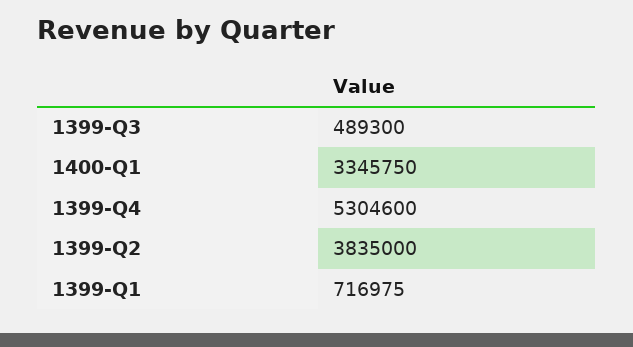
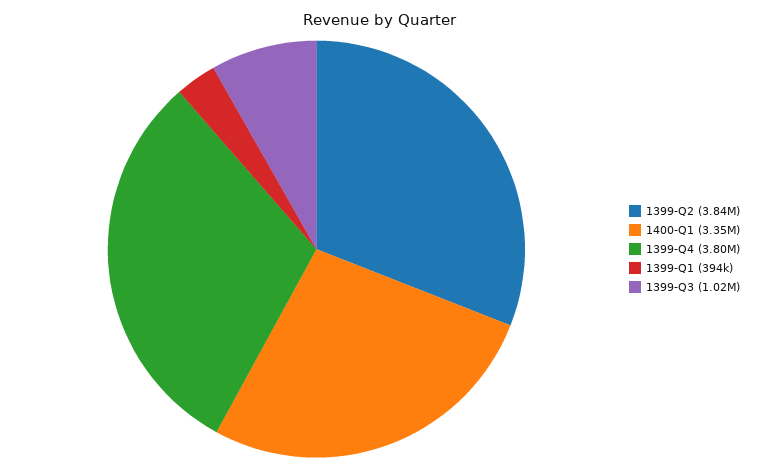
1399-Q3: 489300 -> 1020000
1399-Q4: 5304600 -> 3800000
1399-Q1: 716975 -> 394000

